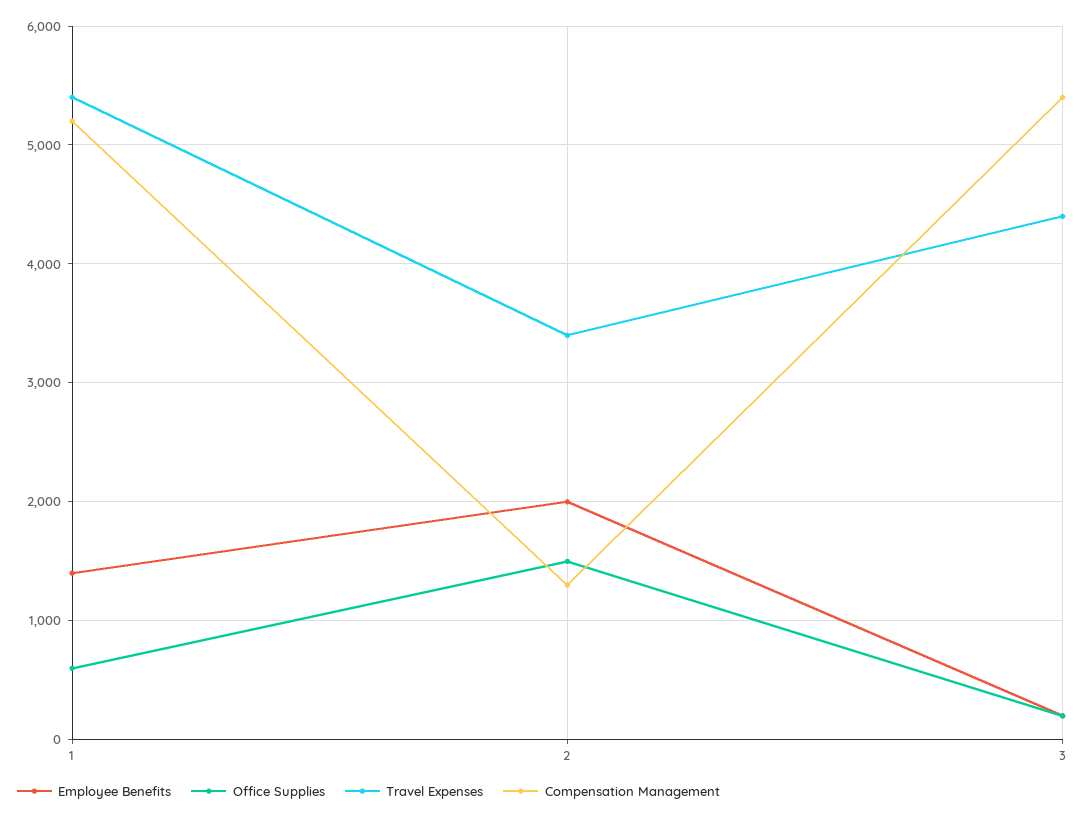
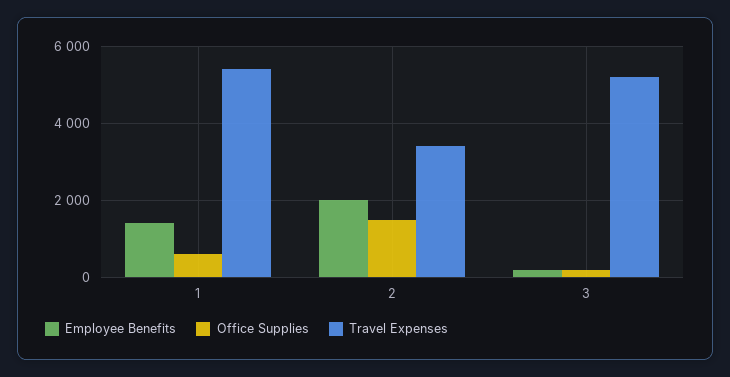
Compensation Management, 1: 5200 -> none
Compensation Management, 2: 1300 -> none
Travel Expenses, 3: 4400 -> 5200
Compensation Management, 3: 5400 -> none

